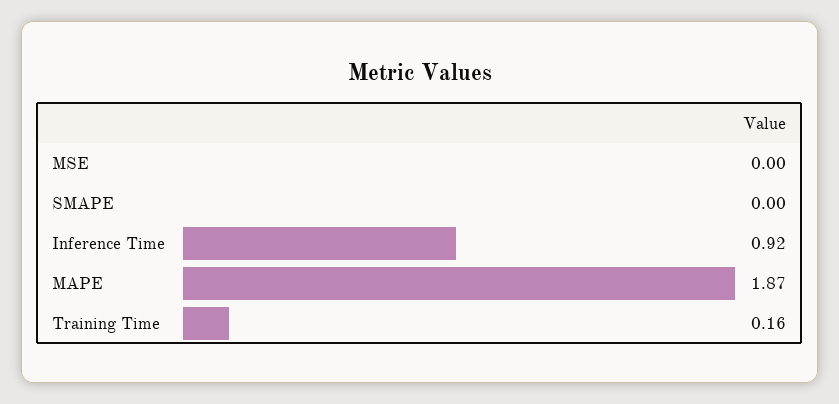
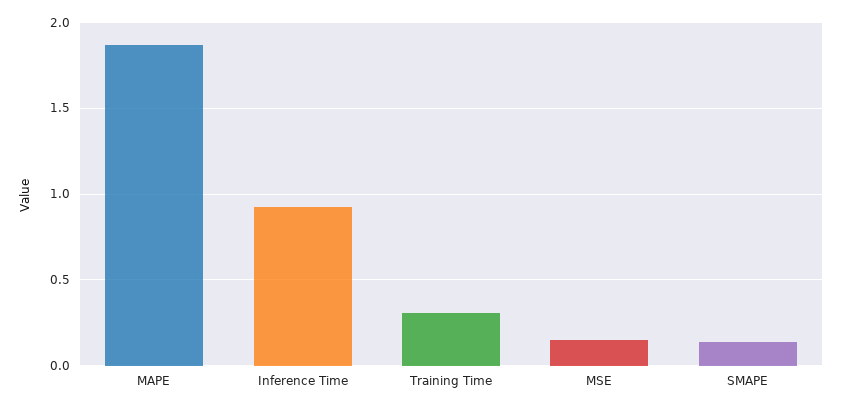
MSE: 0 -> 0.15
SMAPE: 0 -> 0.15
Training Time: 0.16 -> 0.3

